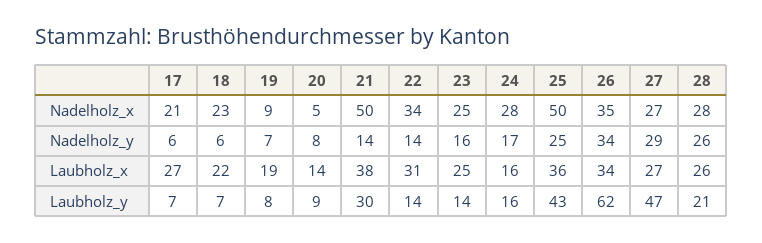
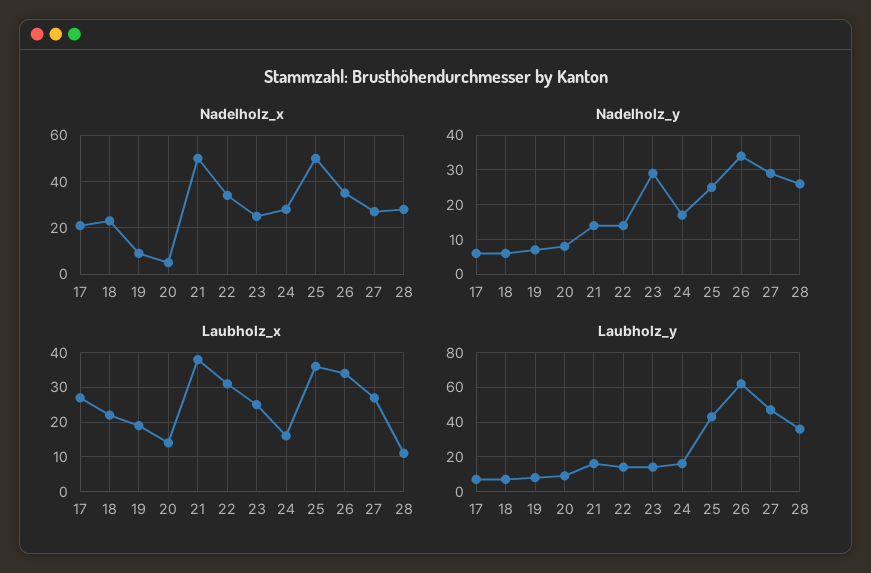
Nadelholz_y, 23: 16 -> 30
Laubholz_x, 28: 26 -> 10
Laubholz_y, 21: 30 -> 15
Laubholz_y, 28: 21 -> 35

